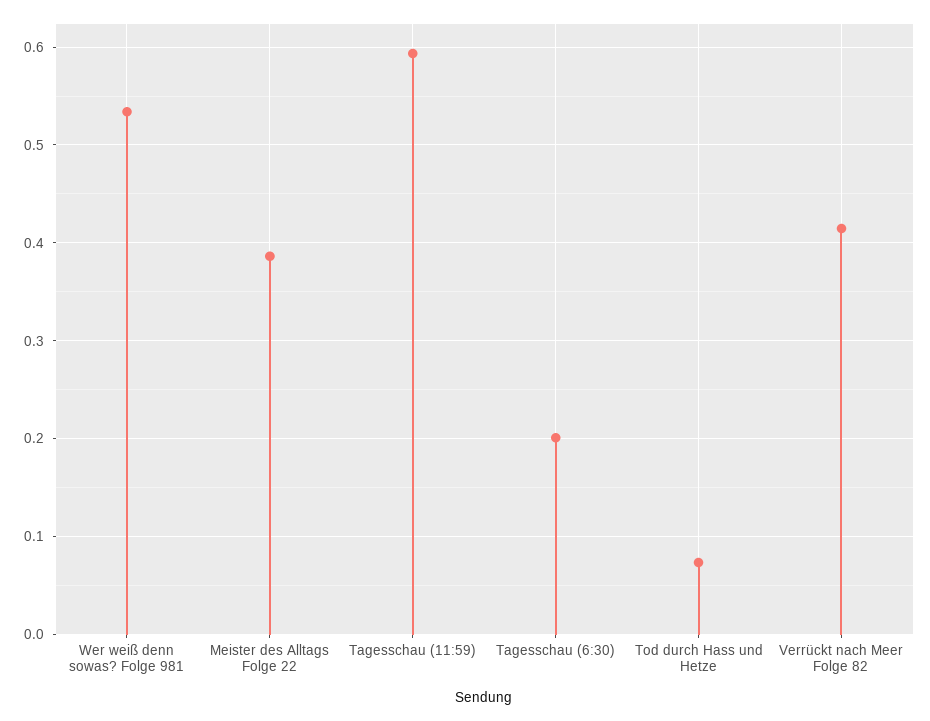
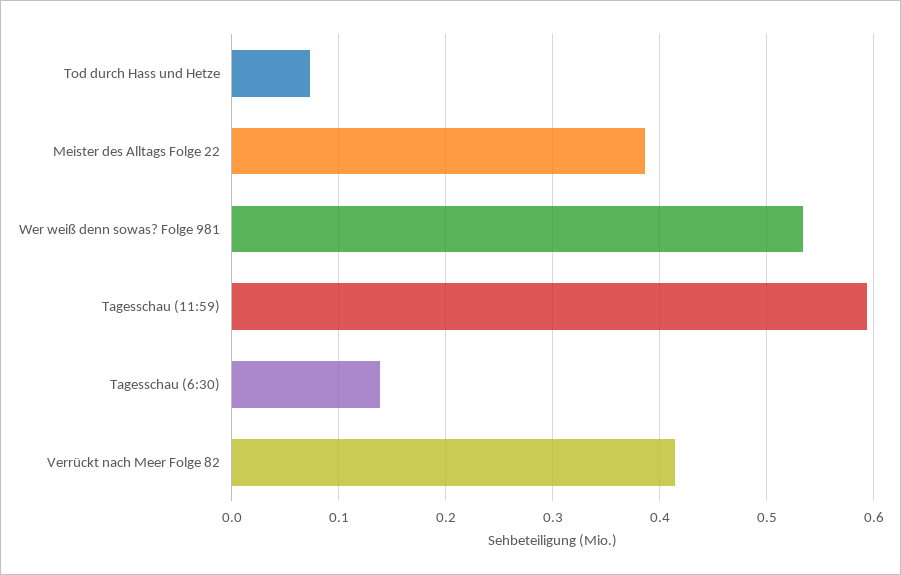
Tagesschau (6:30): 0.2 -> 0.14

